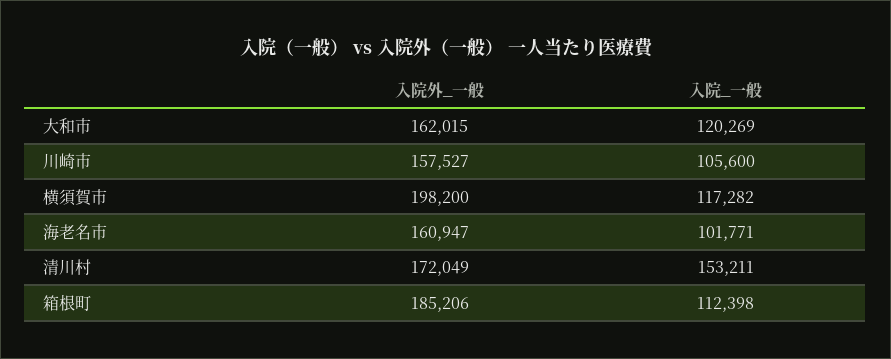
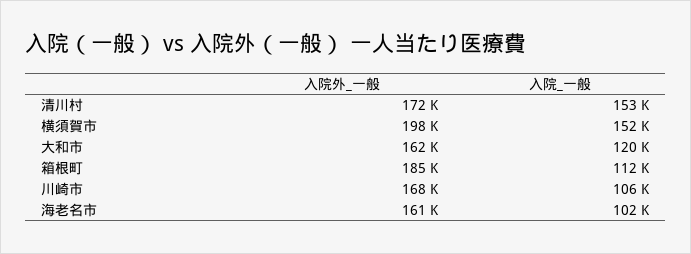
入院外_一般, 川崎市: 157527 -> 168000
入院_一般, 横須賀市: 117282 -> 152000

